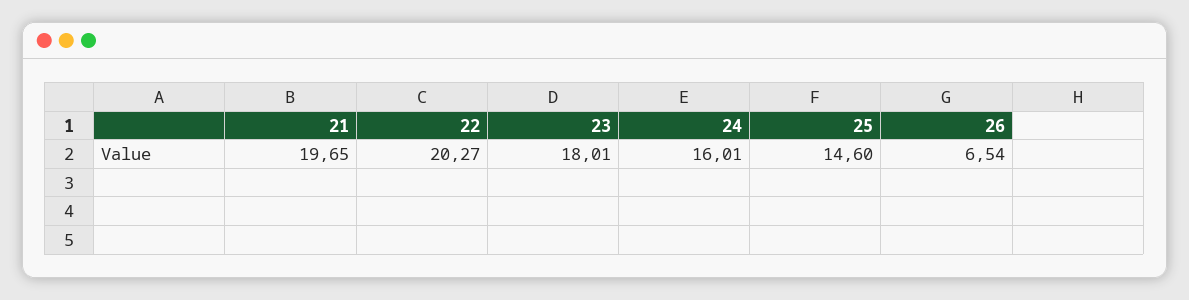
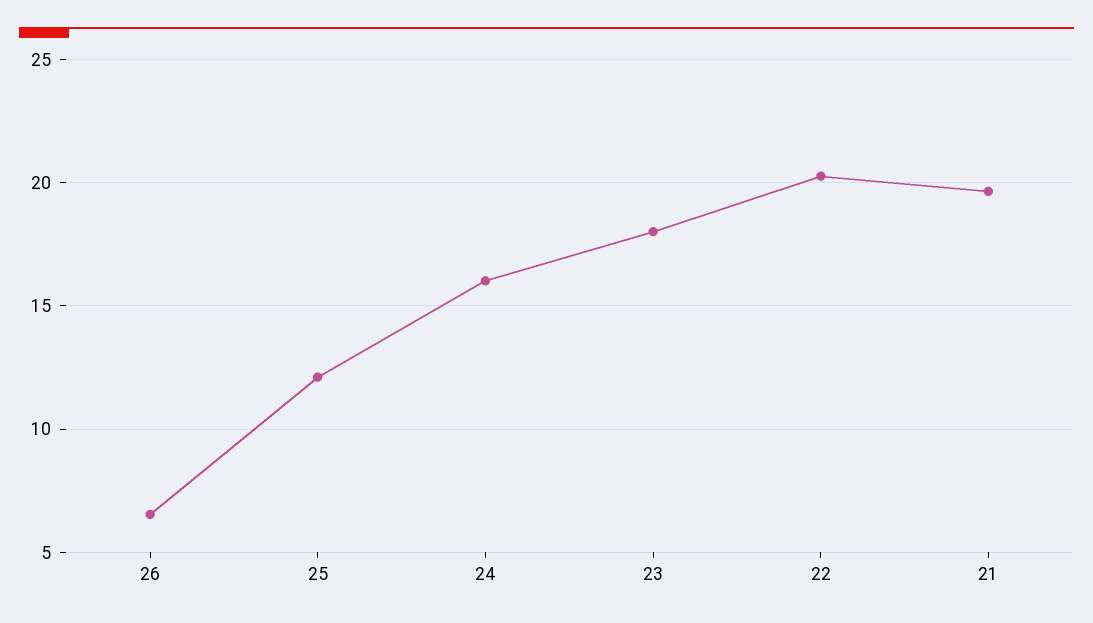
25: 14.6 -> 12

